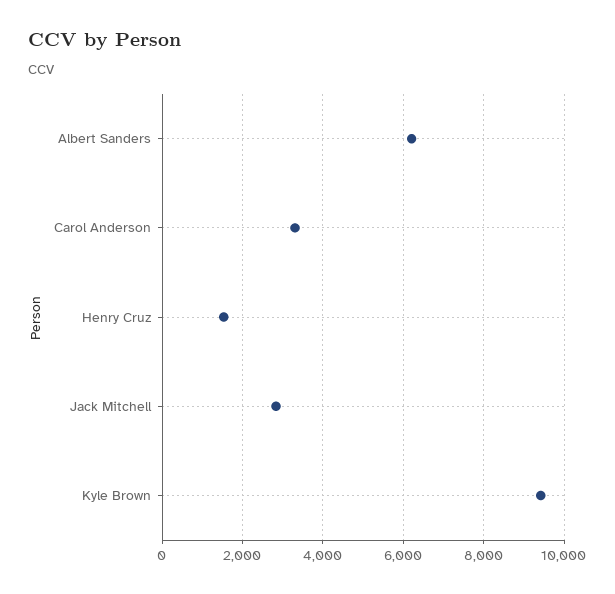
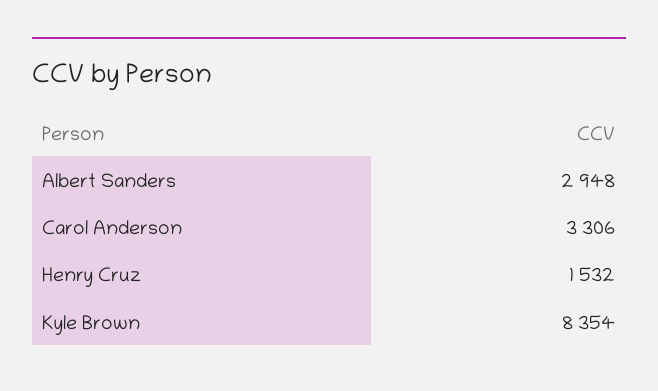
Albert Sanders: 6200 -> 2948
Jack Mitchell: 2800 -> none
Kyle Brown: 9400 -> 8354

